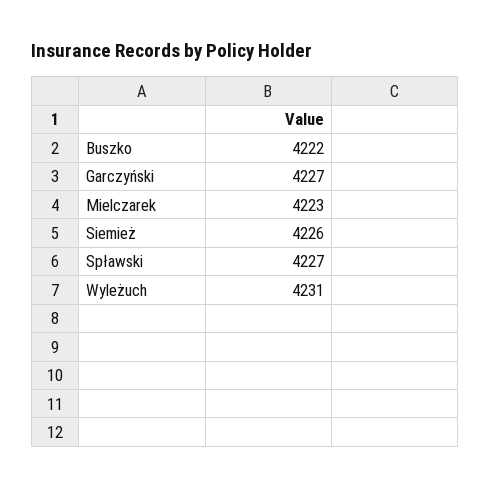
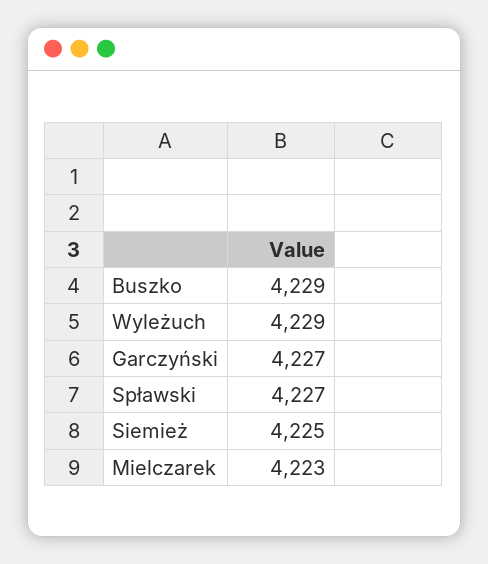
Buszko: 4222 -> 4229
Siemież: 4226 -> 4225
Wyleżuch: 4231 -> 4229

